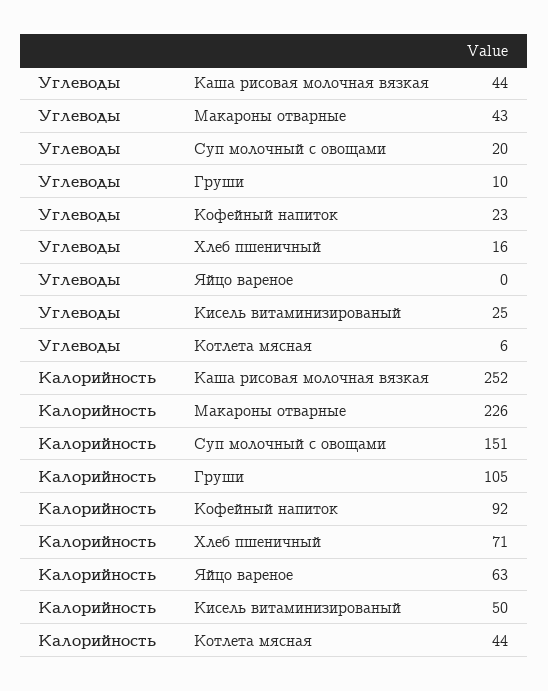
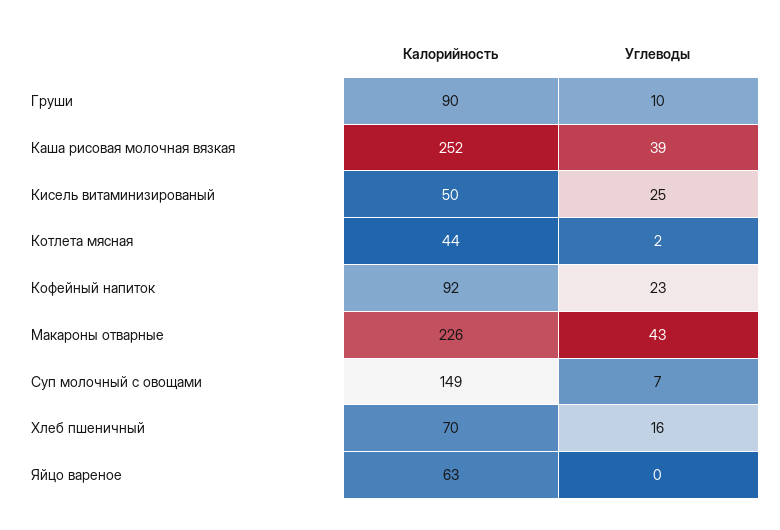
Углеводы, Каша рисовая молочная вязкая: 44 -> 39
Углеводы, Суп молочный с овощами: 20 -> 7
Углеводы, Котлета мясная: 6 -> 2
Калорийность, Суп молочный с овощами: 151 -> 149
Калорийность, Груши: 105 -> 90
Калорийность, Хлеб пшеничный: 71 -> 70

